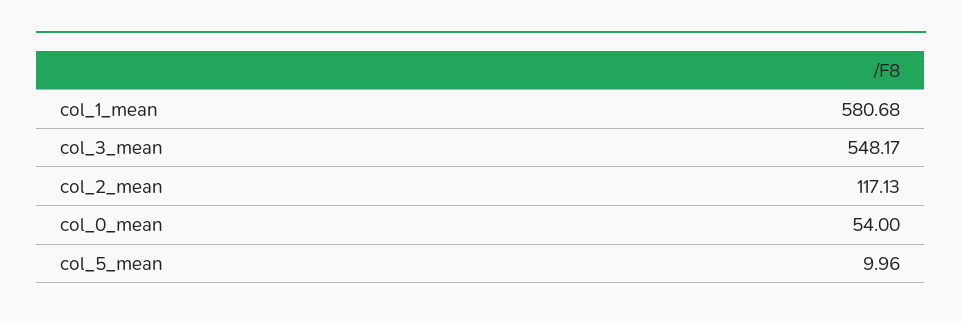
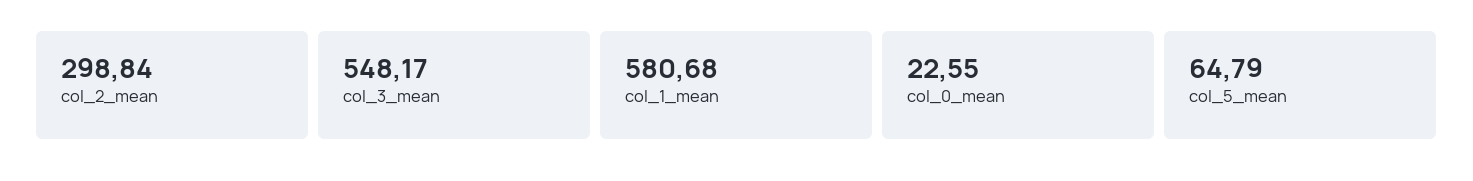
col_2_mean: 117.13 -> 298.84
col_0_mean: 54 -> 22.55
col_5_mean: 9.96 -> 64.79

